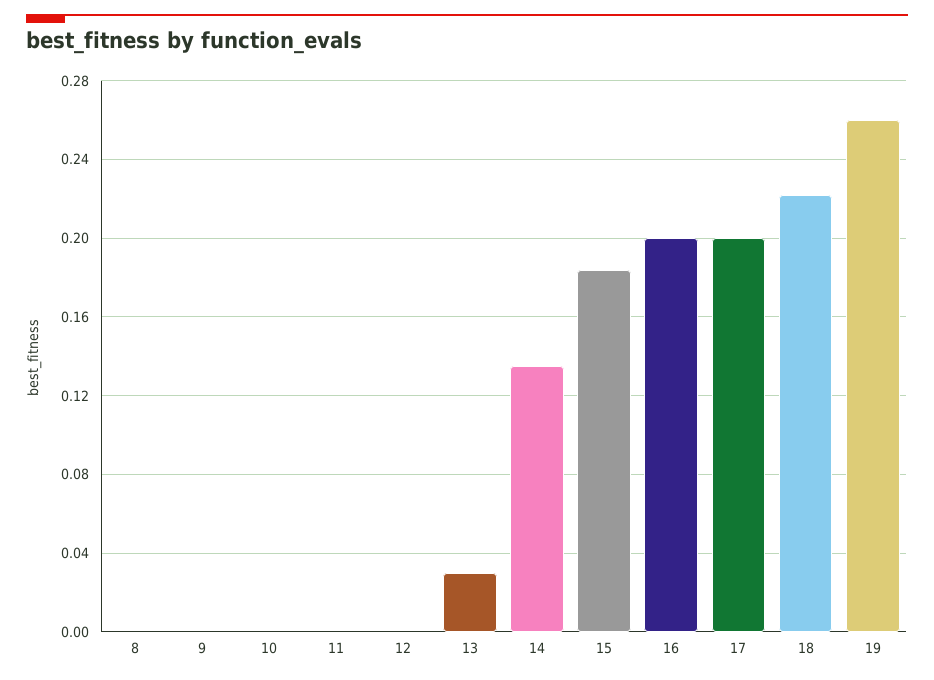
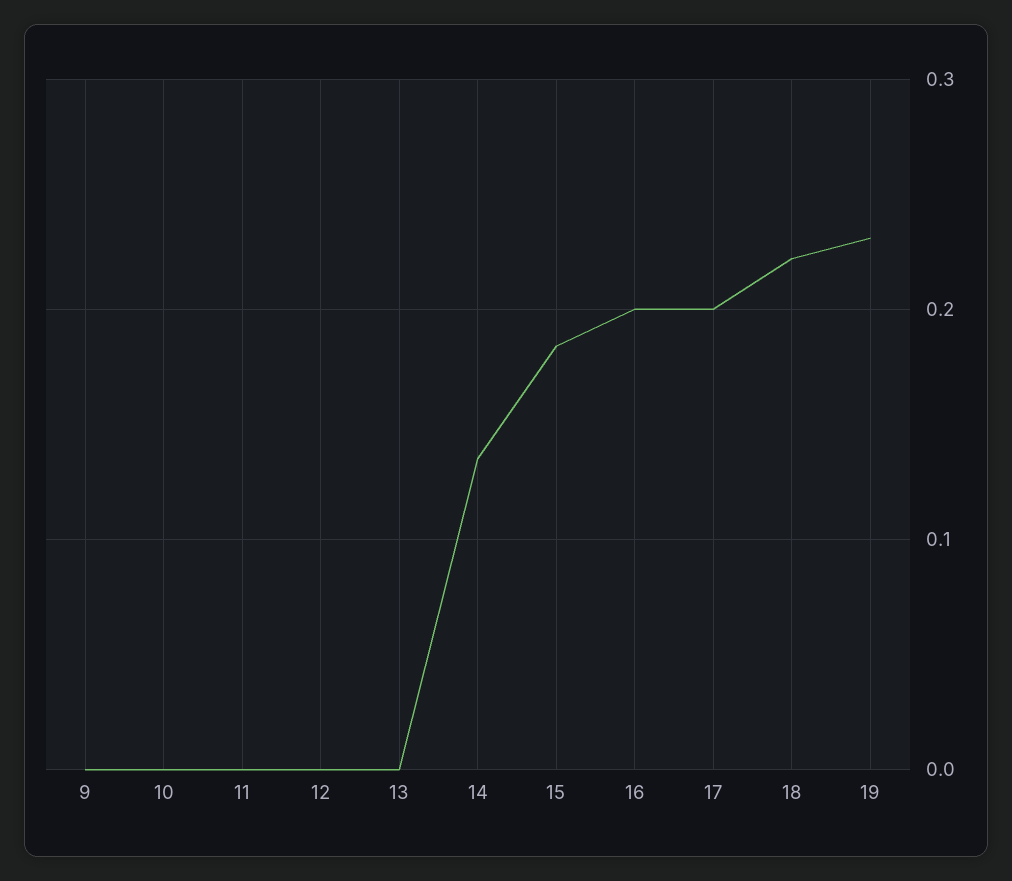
8: 0 -> none
13: 0.03 -> 0
19: 0.26 -> 0.23

